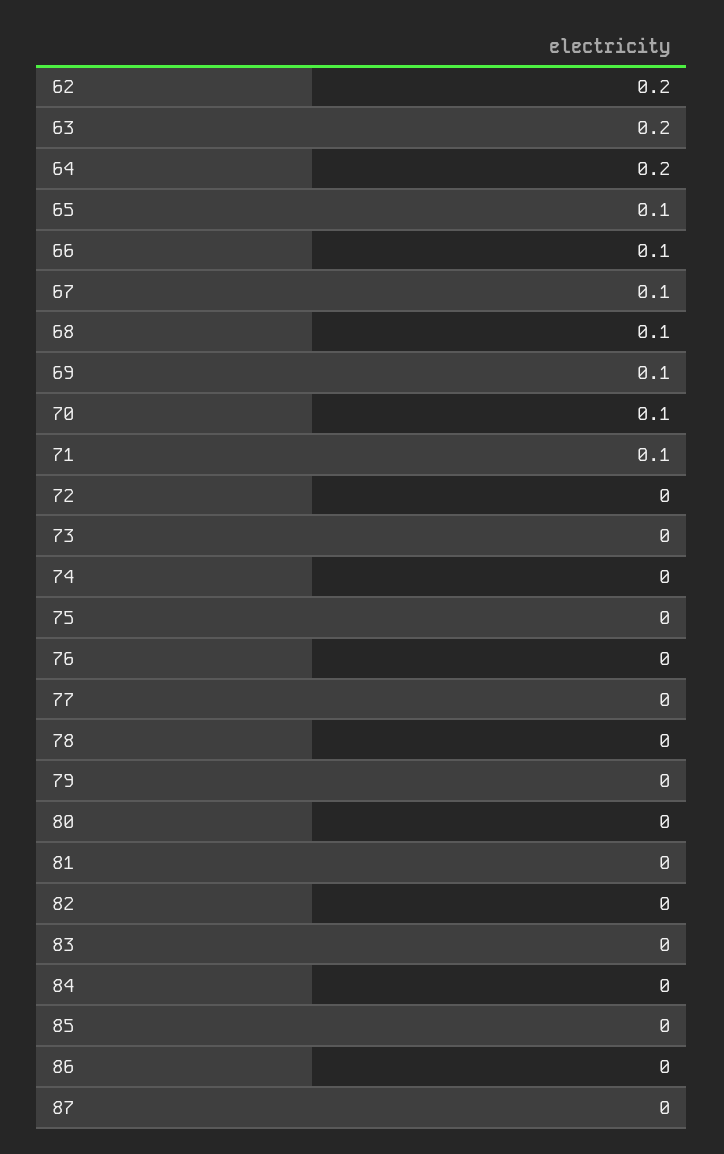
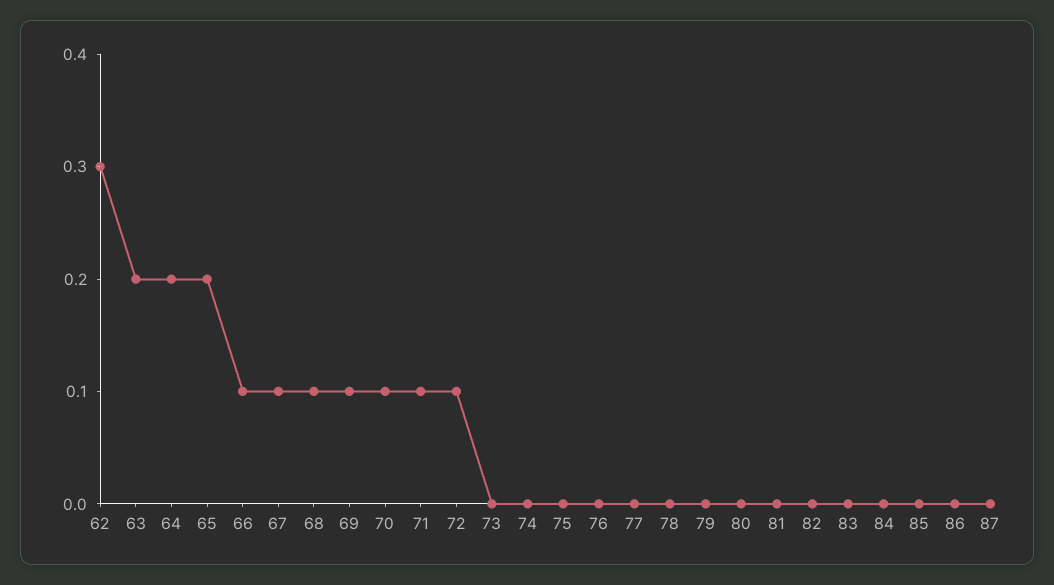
62: 0.2 -> 0.3
65: 0.1 -> 0.2
72: 0 -> 0.1

